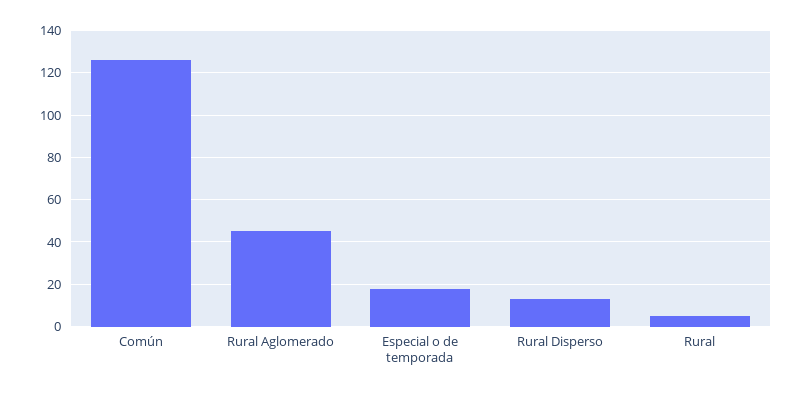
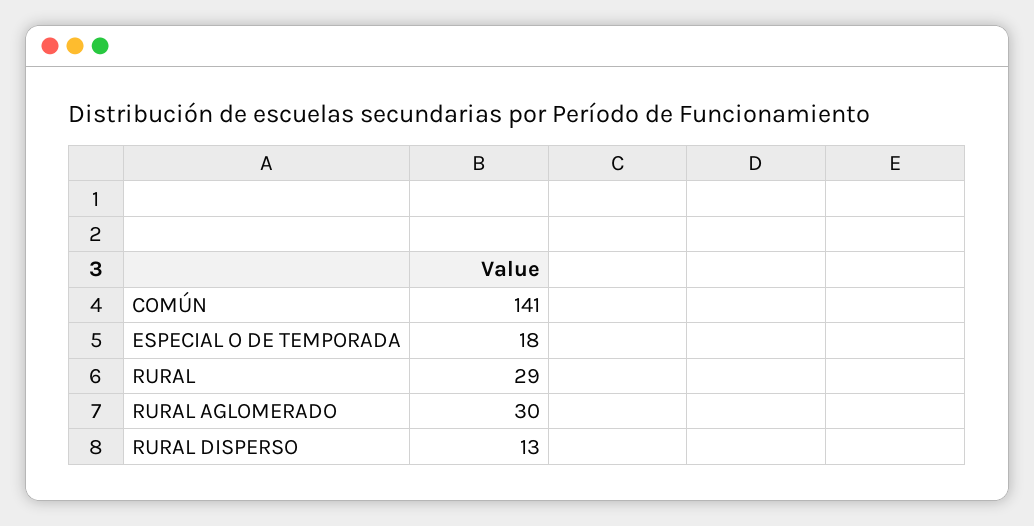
Común: 125 -> 141
Rural Aglomerado: 45 -> 30
Rural: 5 -> 29

